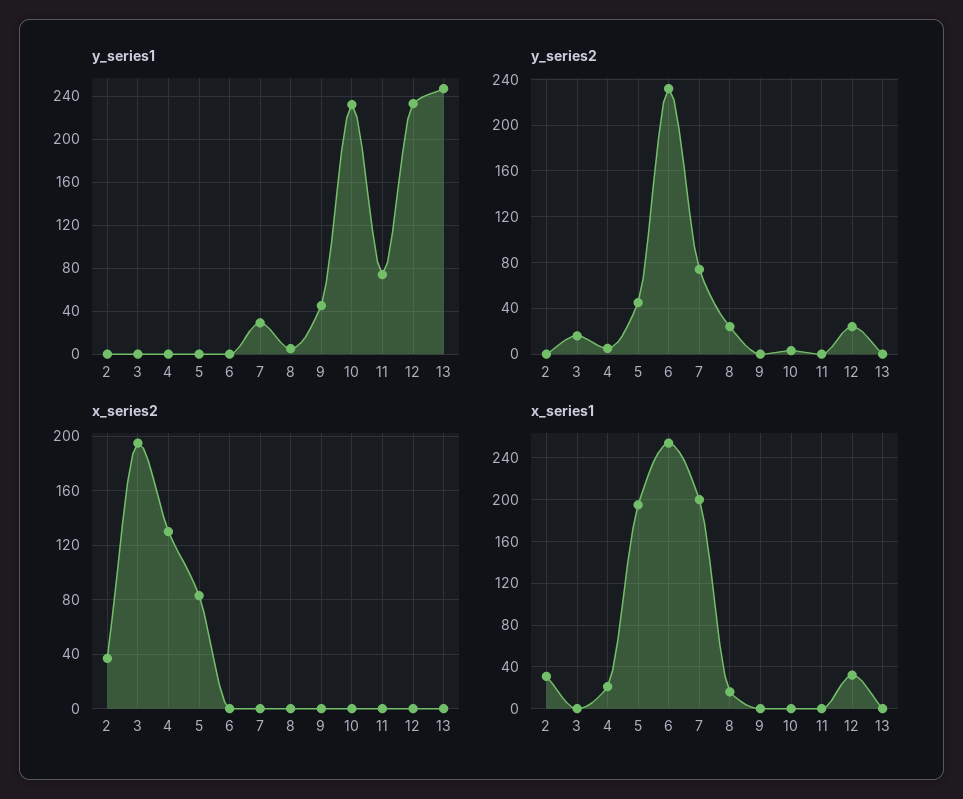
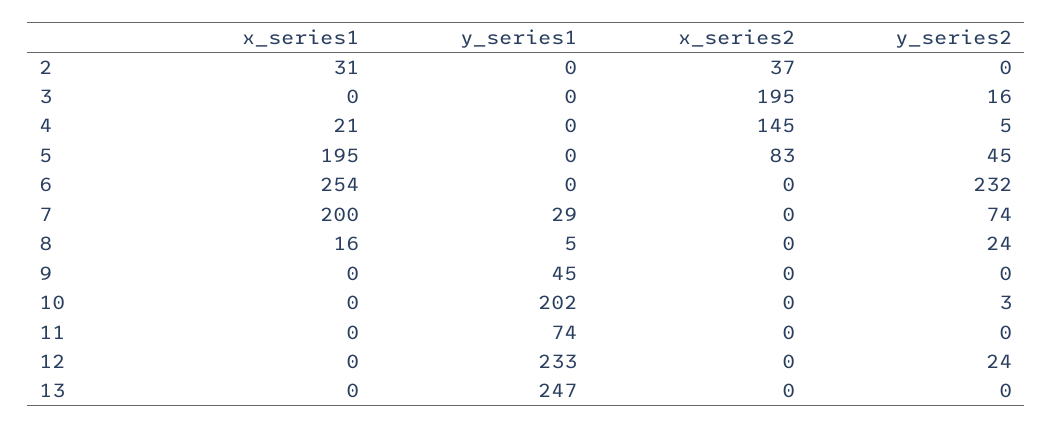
y_series1, 10: 230 -> 202
x_series2, 4: 130 -> 145
x_series1, 12: 30 -> 0

